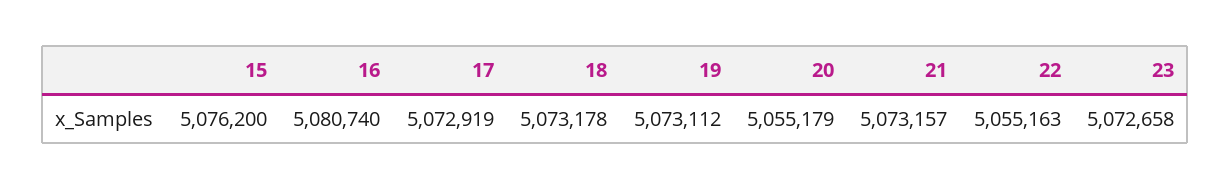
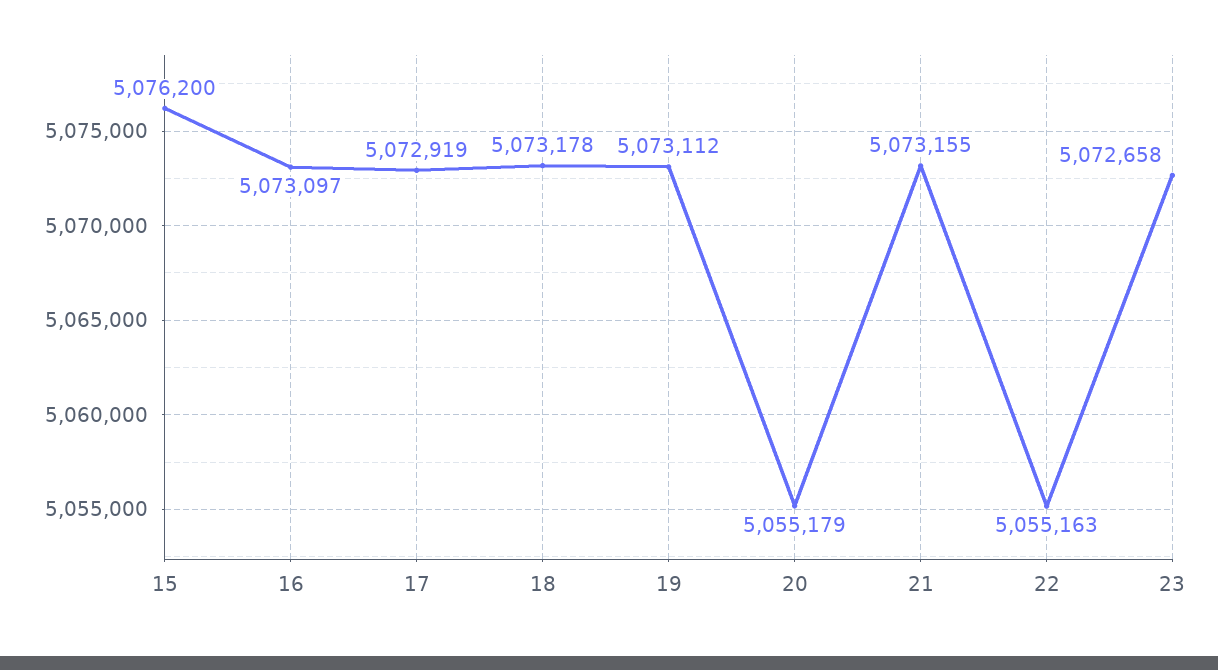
16: 5080740 -> 5073097
21: 5073157 -> 5073155

